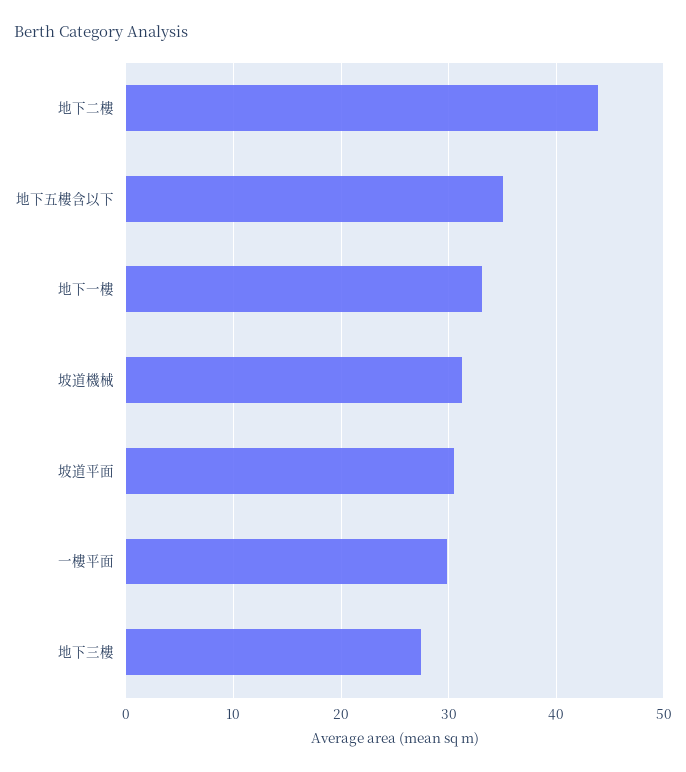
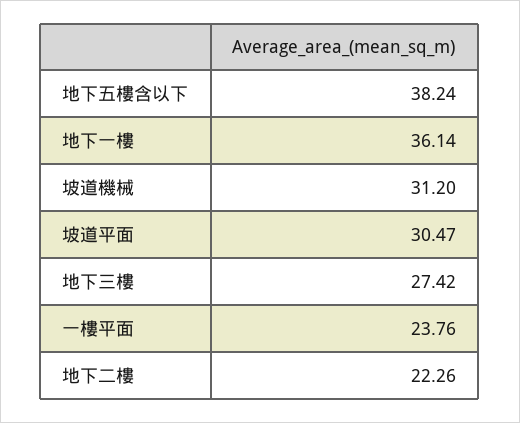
地下二樓: 44 -> 22.26
地下五樓含以下: 35 -> 38.24
地下一樓: 33 -> 36.14
一樓平面: 30 -> 23.76

